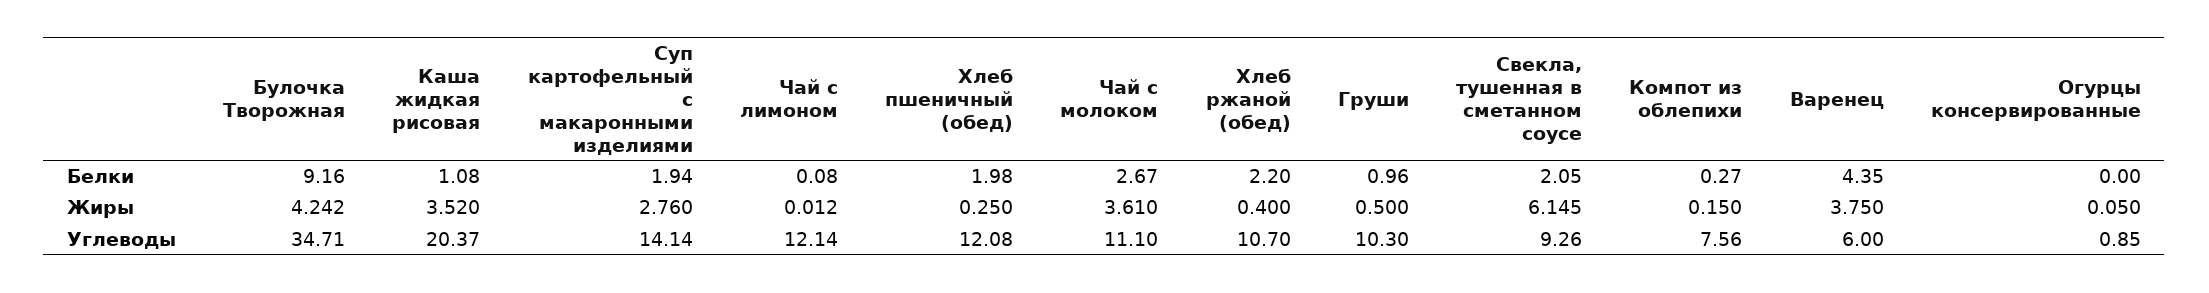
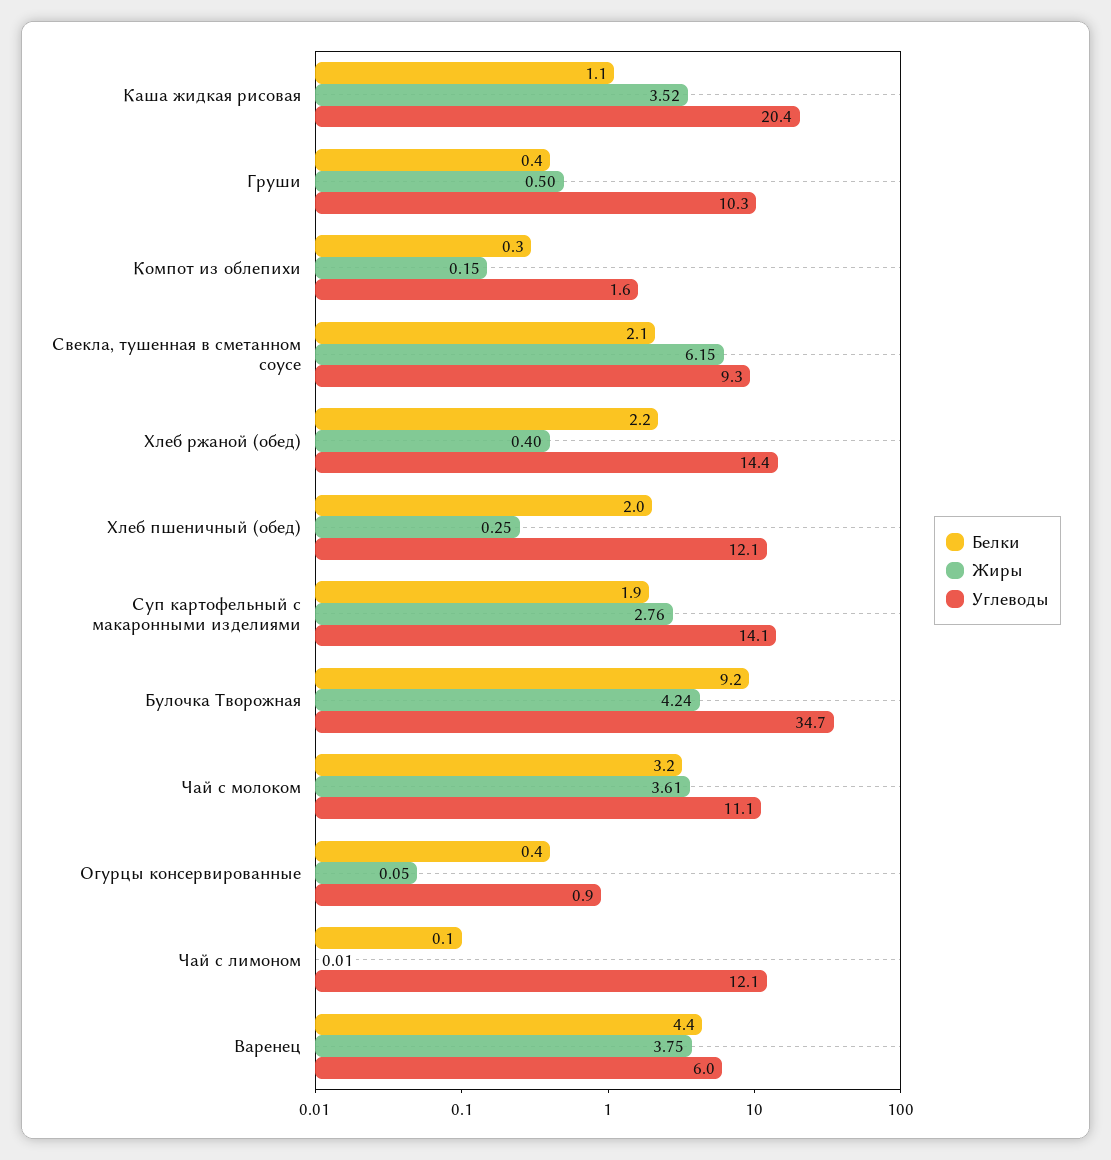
Белки, Чай с молоком: 2.67 -> 3.2
Белки, Груши: 0.96 -> 0.4
Белки, Огурцы консервированные: 0 -> 0.4
Углеводы, Хлеб ржаной (обед): 10.7 -> 14.4
Углеводы, Компот из облепихи: 7.56 -> 1.6

